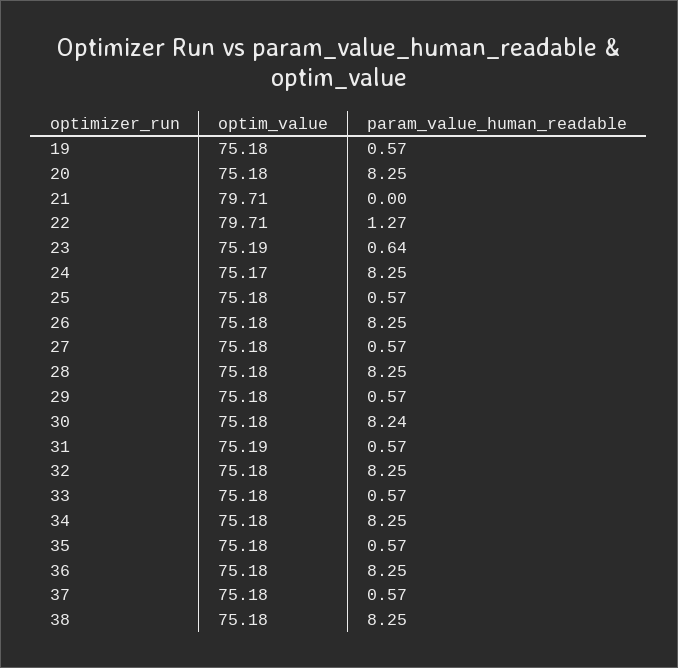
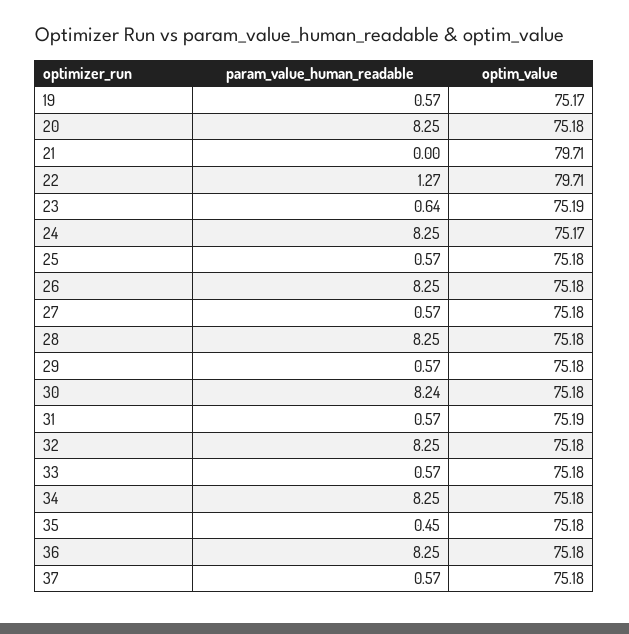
optim_value, 19: 75.18 -> 75.17
param_value_human_readable, 35: 0.57 -> 0.45
optim_value, 38: 75.18 -> none
param_value_human_readable, 38: 8.25 -> none

